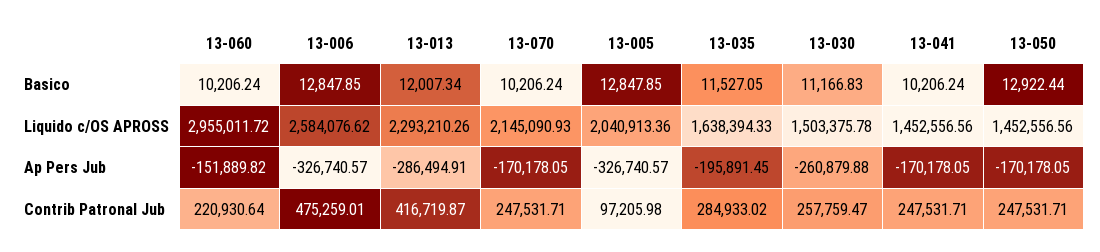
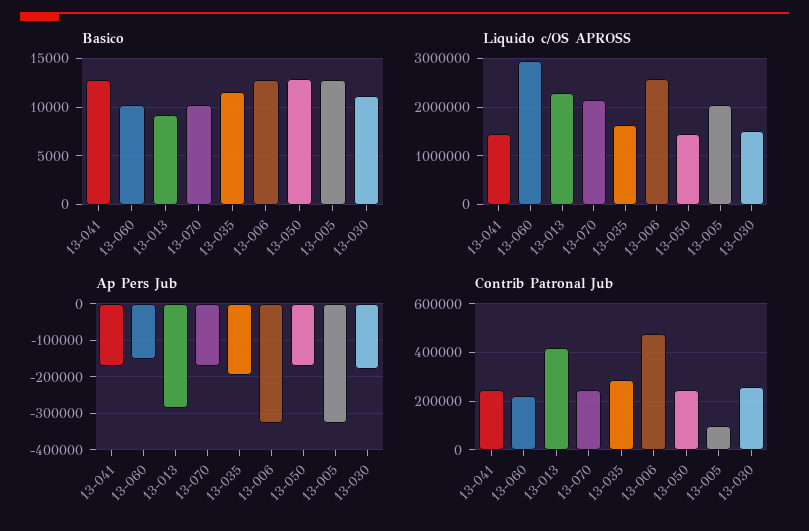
Basico, 13-013: 12007.34 -> 9000
Basico, 13-041: 10206.24 -> 13000
Ap Pers Jub, 13-030: -260879.88 -> -180000

